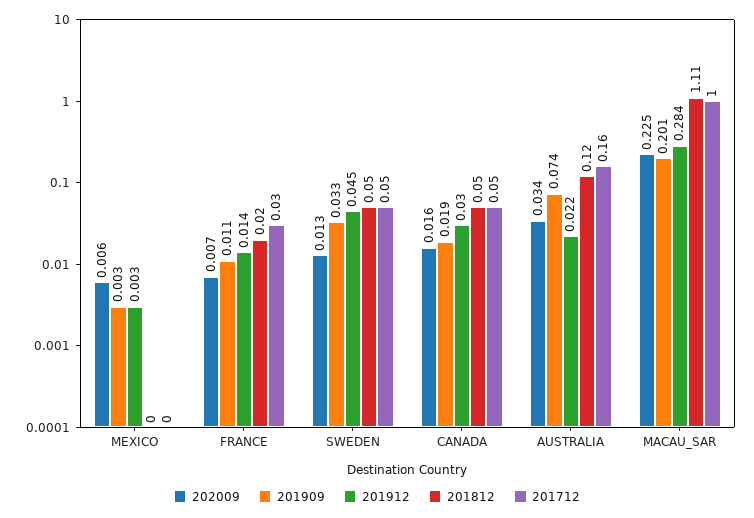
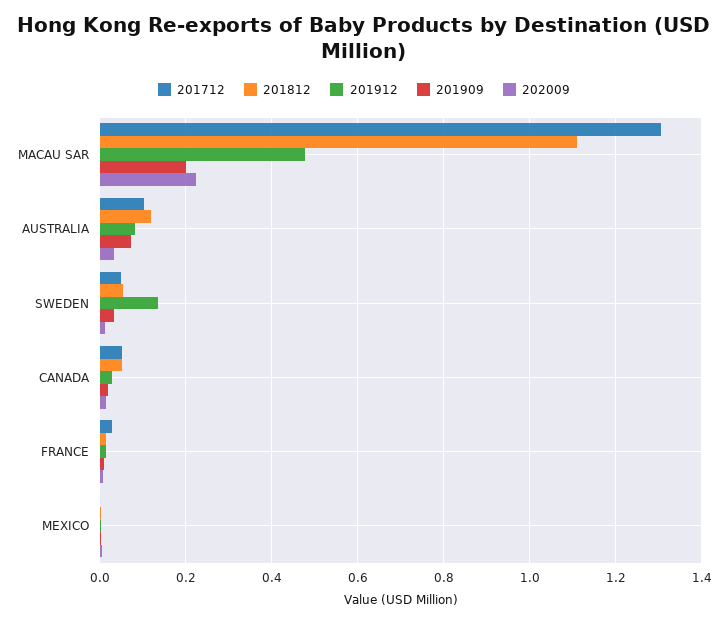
201912, SWEDEN: 0.045 -> 0.14
201912, AUSTRALIA: 0.022 -> 0.08
201712, AUSTRALIA: 0.16 -> 0.1
201912, MACAU_SAR: 0.284 -> 0.48
201712, MACAU_SAR: 1 -> 1.3

